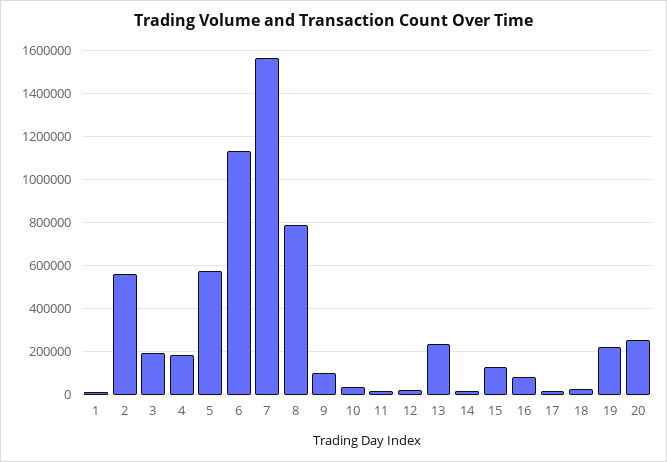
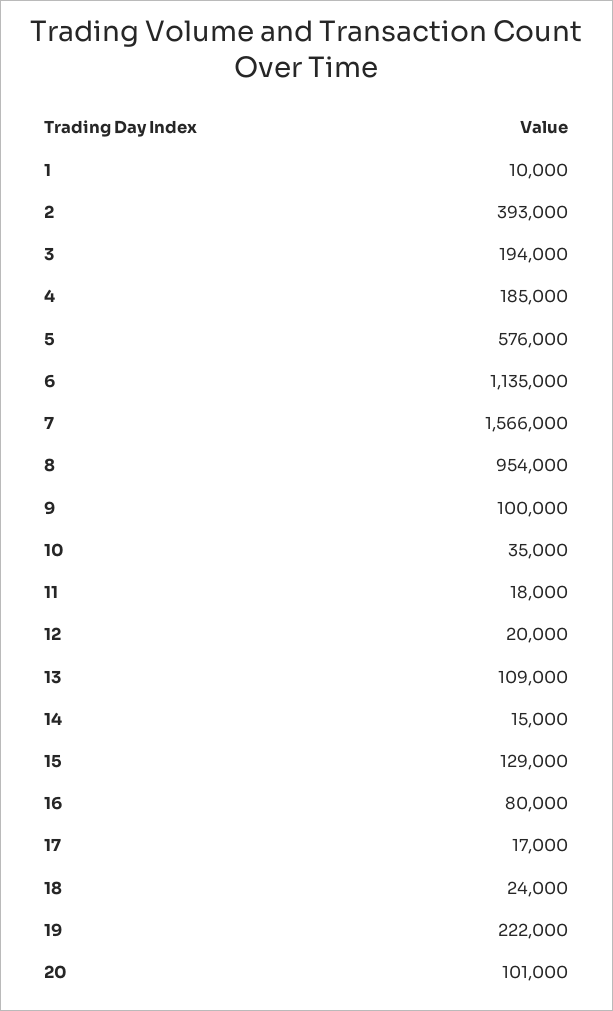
2: 550000 -> 393000
8: 800000 -> 954000
13: 250000 -> 109000
20: 250000 -> 101000

